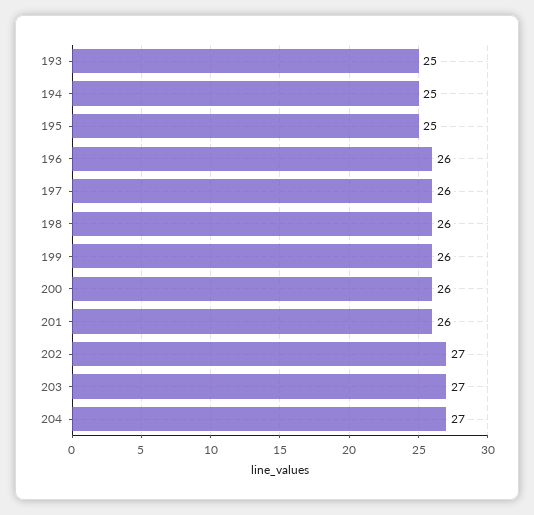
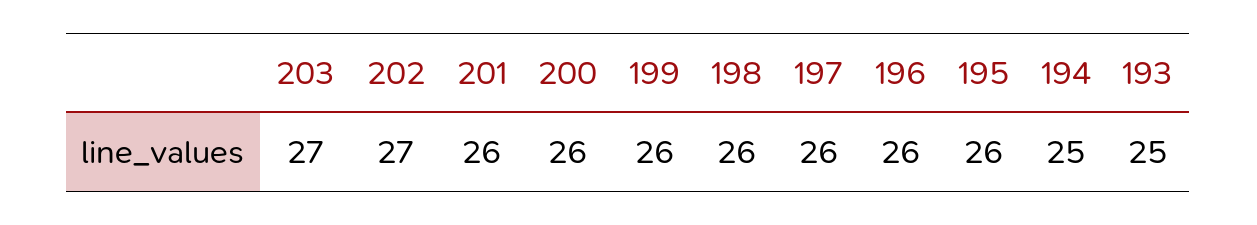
195: 25 -> 26
204: 27 -> none

